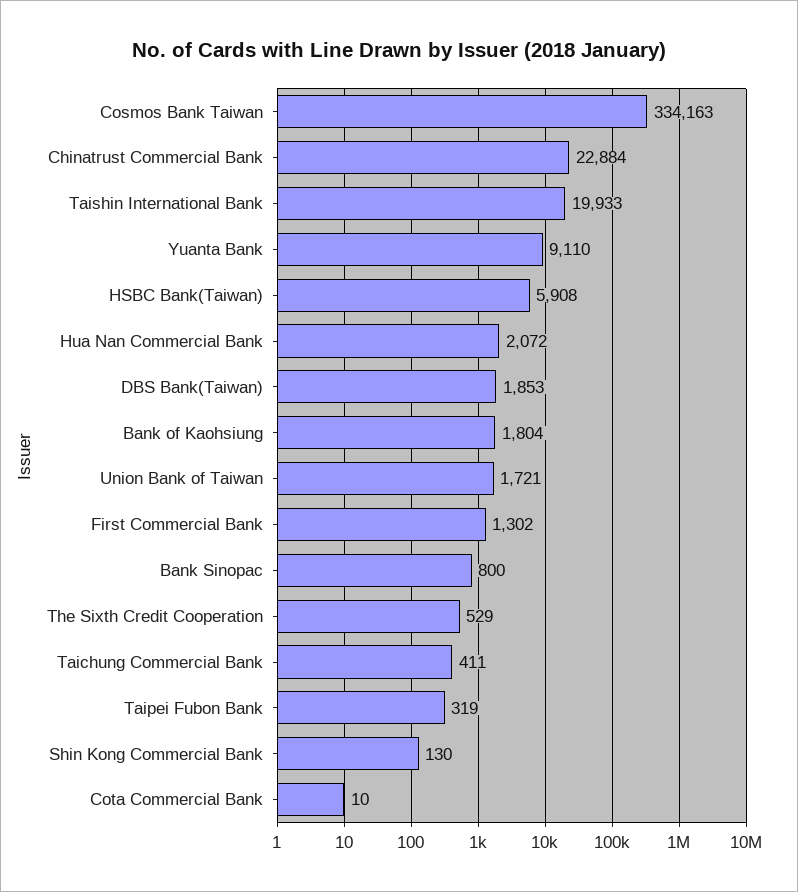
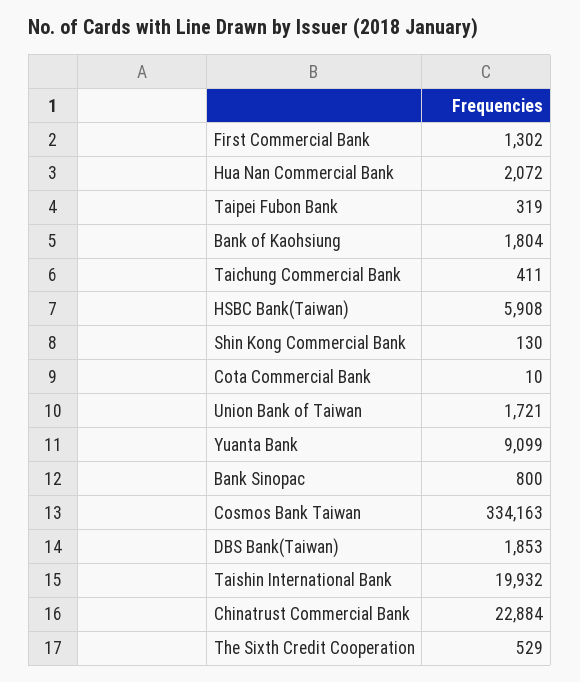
Taishin International Bank: 19933 -> 19932
Yuanta Bank: 9110 -> 9099

